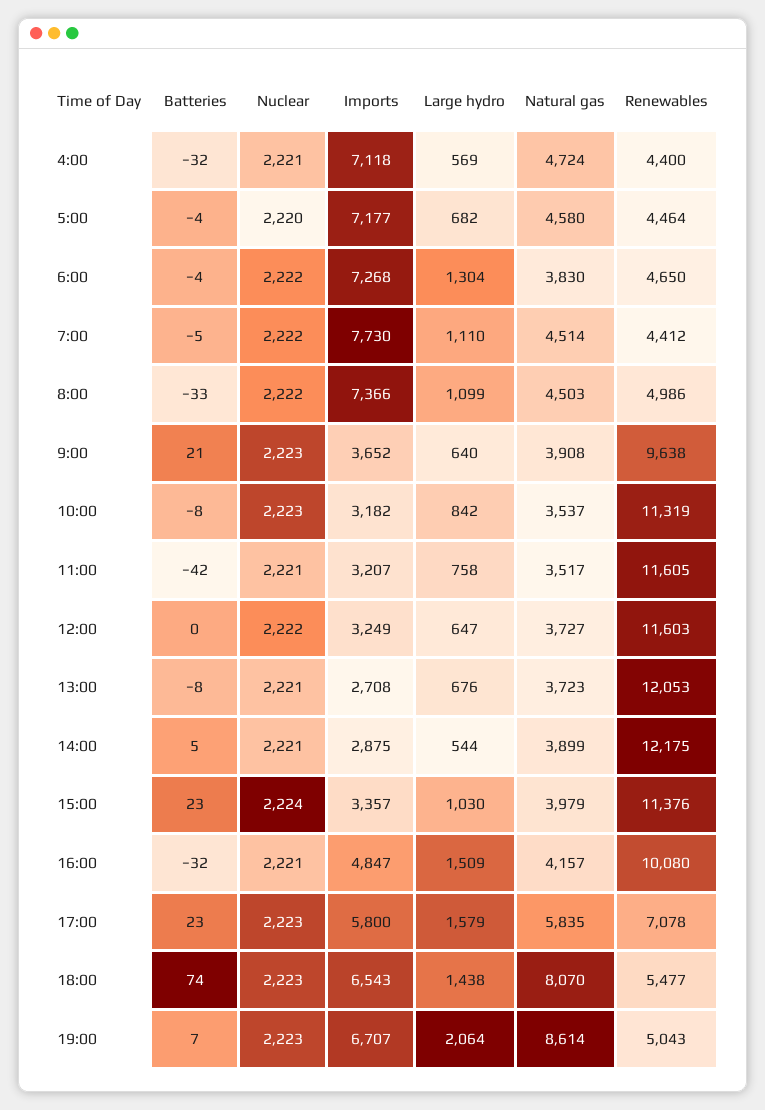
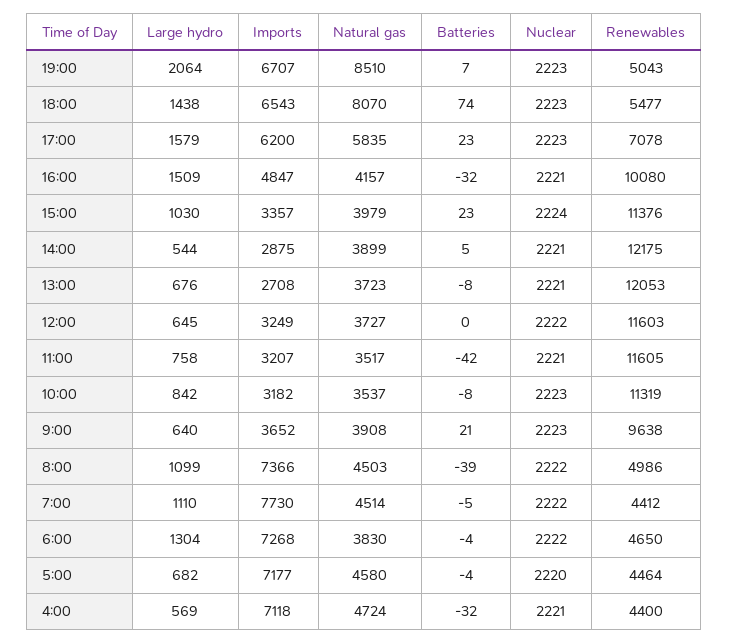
Batteries, 8:00: -33 -> -39
Large hydro, 12:00: 647 -> 645
Imports, 17:00: 5800 -> 6200
Natural gas, 19:00: 8614 -> 8510

